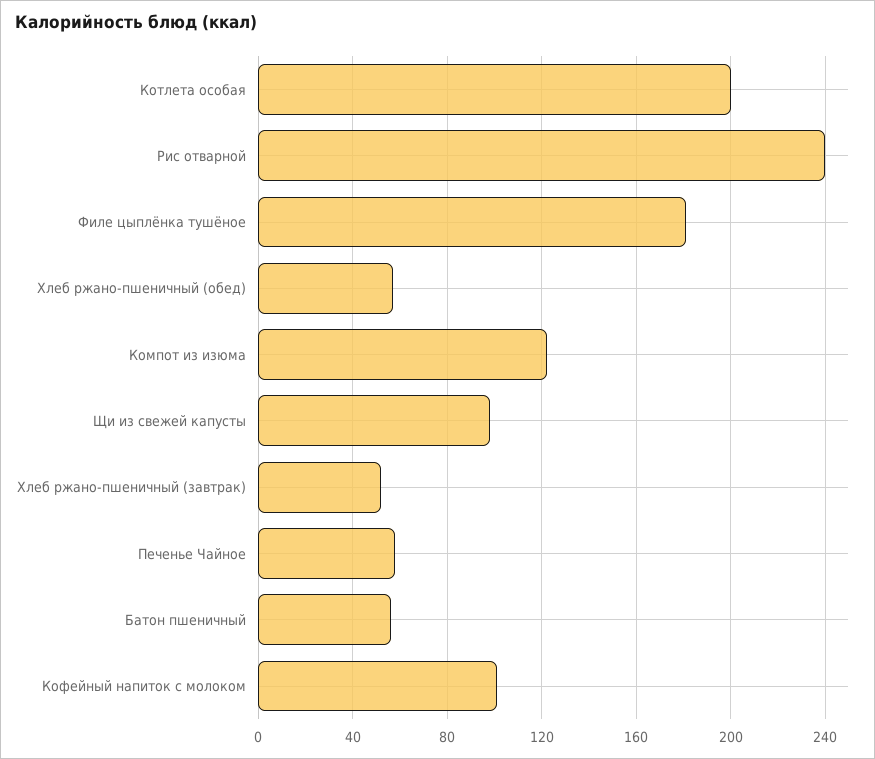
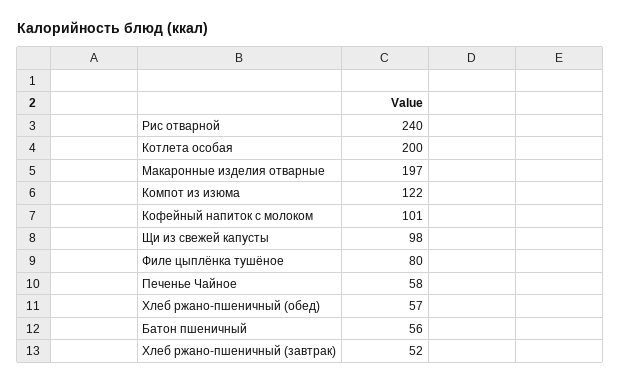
Филе цыплёнка тушёное: 180 -> 80
Макаронные изделия отварные: none -> 197

